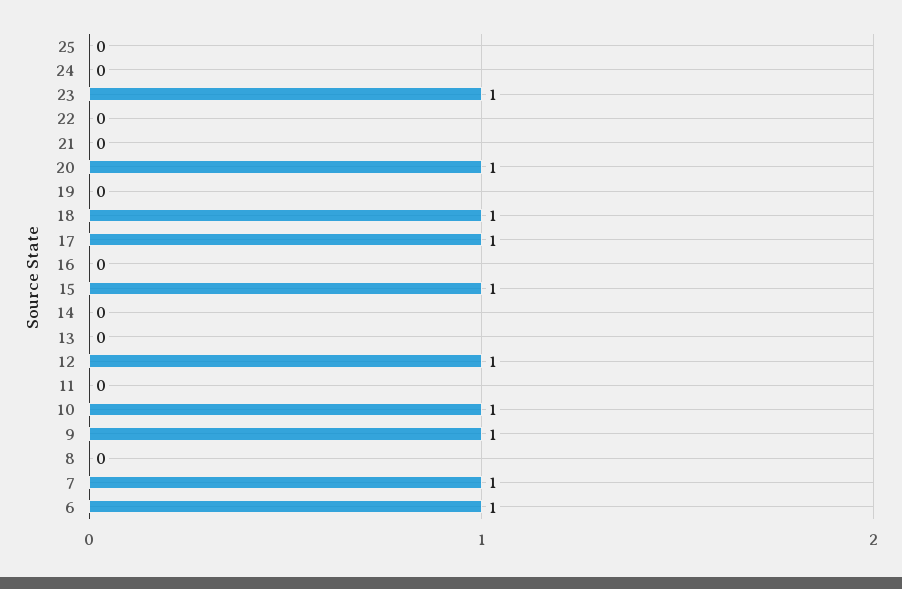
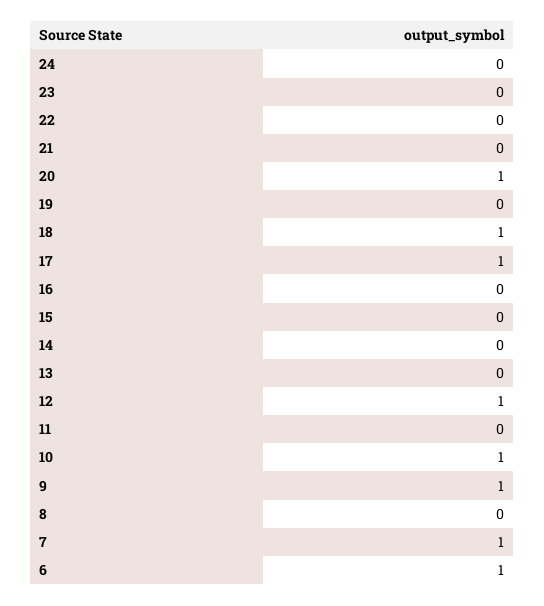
25: 0 -> none
23: 1 -> 0
15: 1 -> 0

